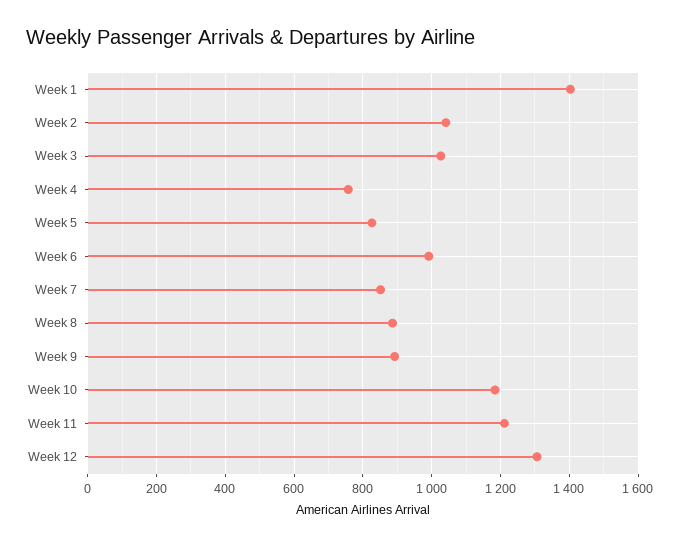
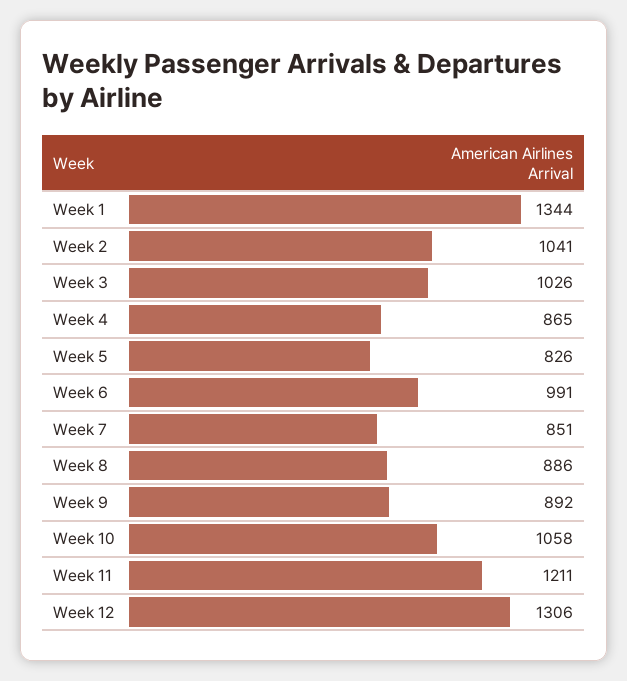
Week 1: 1400 -> 1344
Week 4: 760 -> 865
Week 10: 1180 -> 1058

